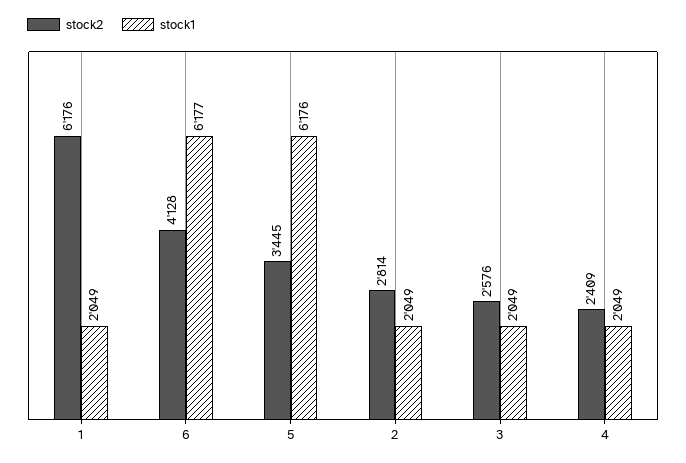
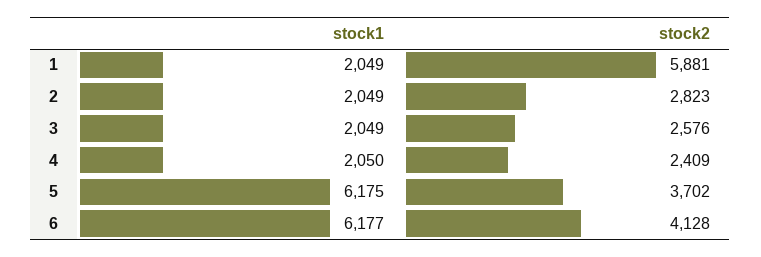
stock2, 1: 6176 -> 5881
stock2, 5: 3445 -> 3702
stock1, 5: 6176 -> 6175
stock2, 2: 2814 -> 2823
stock1, 4: 2049 -> 2050

